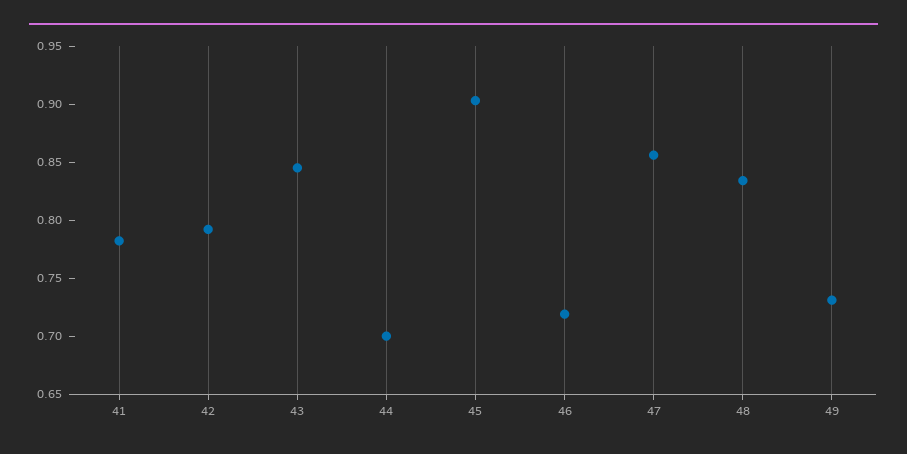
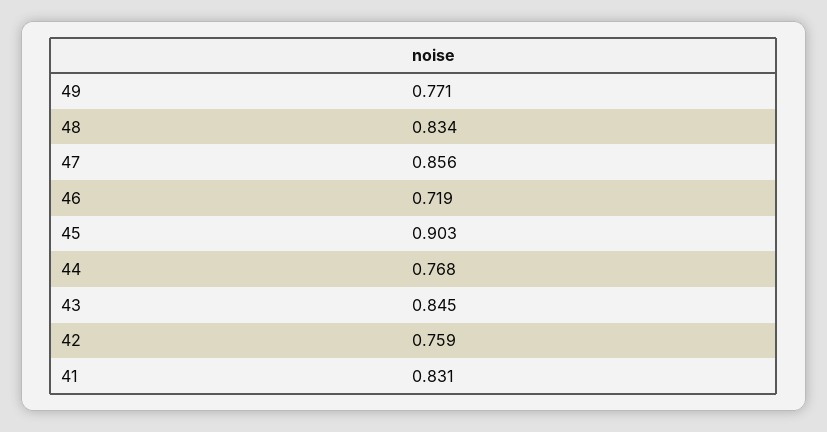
41: 0.78 -> 0.831
42: 0.79 -> 0.759
44: 0.7 -> 0.768
49: 0.73 -> 0.771

